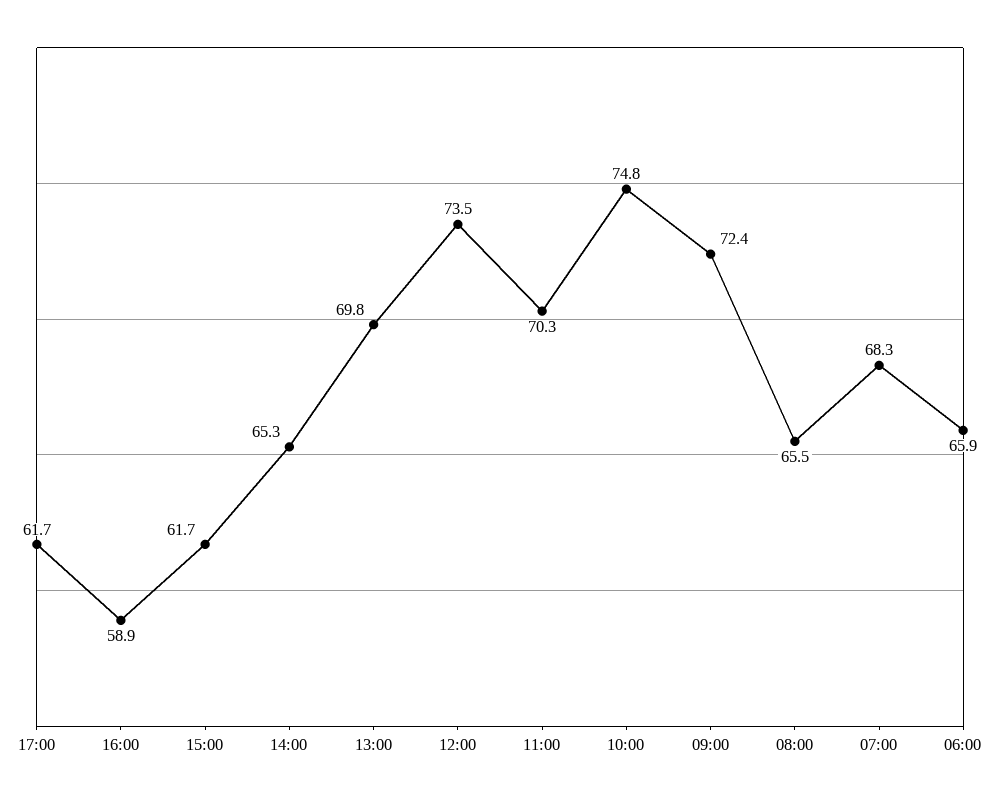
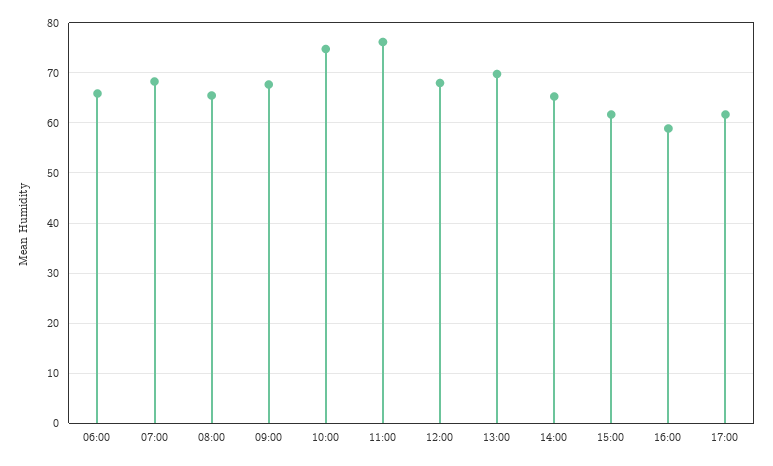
12:00: 73.5 -> 68
11:00: 70.3 -> 76
09:00: 72.4 -> 68

